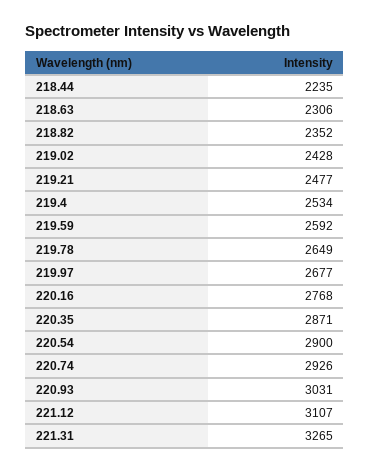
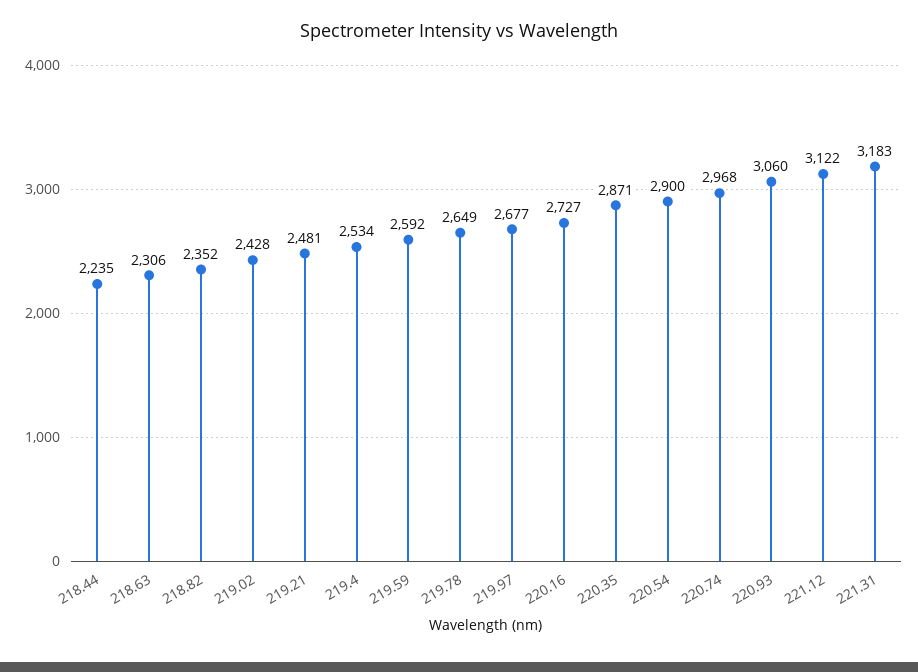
219.21: 2477 -> 2481
220.16: 2768 -> 2727
220.74: 2926 -> 2968
220.93: 3031 -> 3060
221.12: 3107 -> 3122
221.31: 3265 -> 3183

